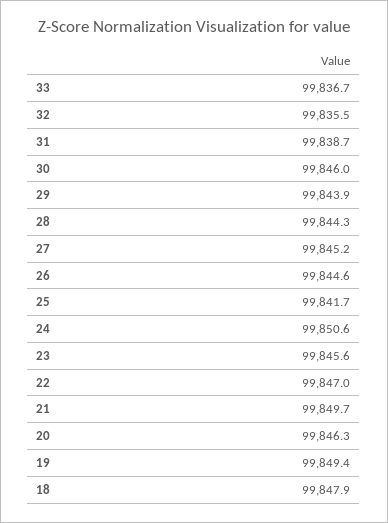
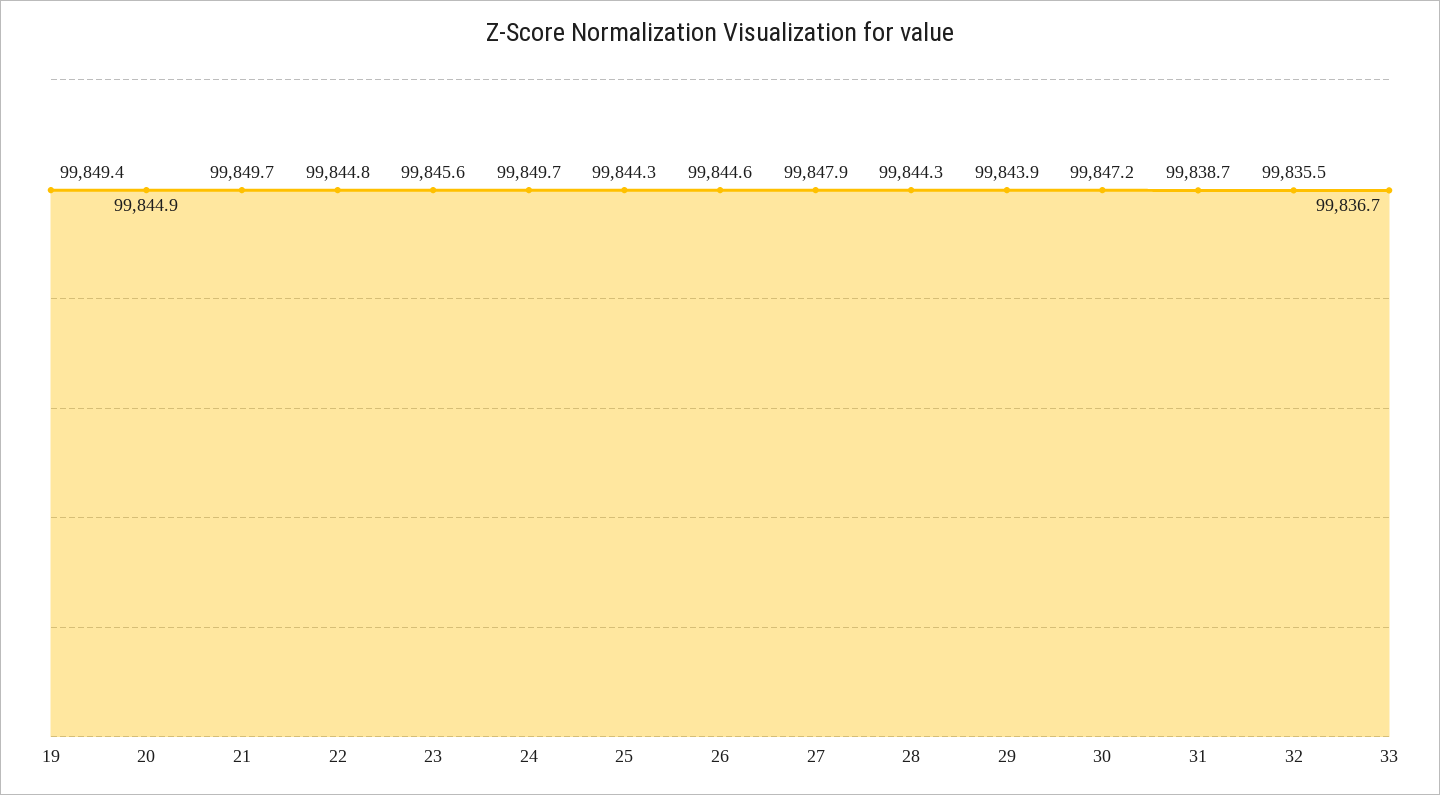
30: 99846 -> 99847.2
27: 99845.2 -> 99847.9
25: 99841.7 -> 99844.3
24: 99850.6 -> 99849.7
22: 99847 -> 99844.8
20: 99846.3 -> 99844.9
18: 99847.9 -> none

